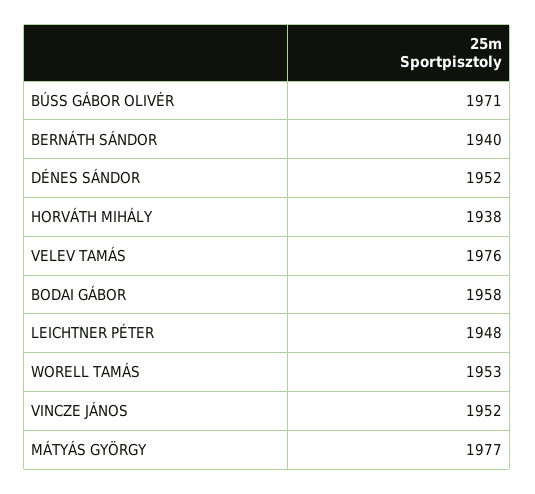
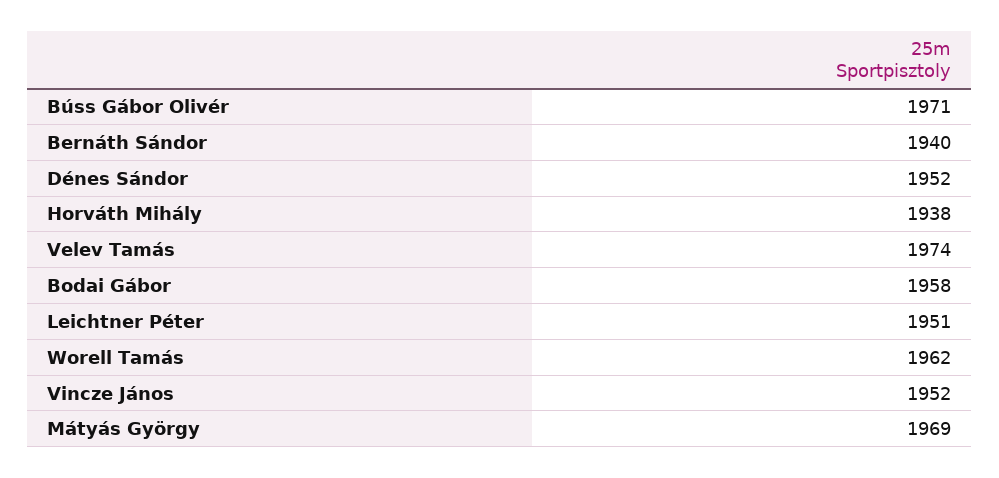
VELEV TAMÁS: 1976 -> 1974
LEICHTNER PÉTER: 1948 -> 1951
WORELL TAMÁS: 1953 -> 1962
MÁTYÁS GYÖRGY: 1977 -> 1969

